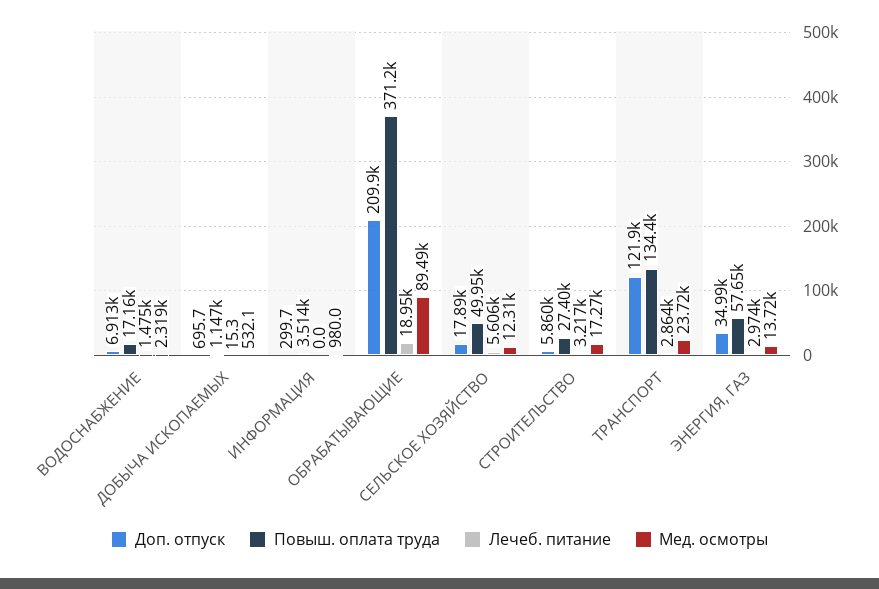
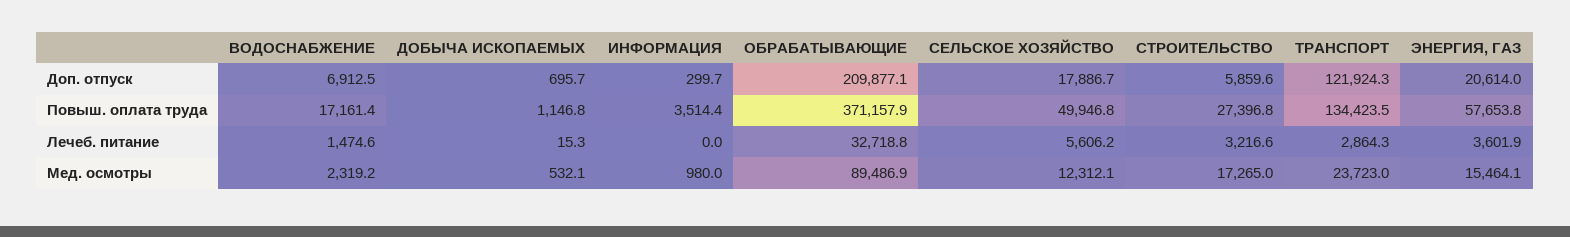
Лечеб. питание, ОБРАБАТЫВАЮЩИЕ: 18950 -> 32718.8
Доп. отпуск, ЭНЕРГИЯ, ГАЗ: 34990 -> 20614
Лечеб. питание, ЭНЕРГИЯ, ГАЗ: 2974 -> 3601.9
Мед. осмотры, ЭНЕРГИЯ, ГАЗ: 13720 -> 15464.1

